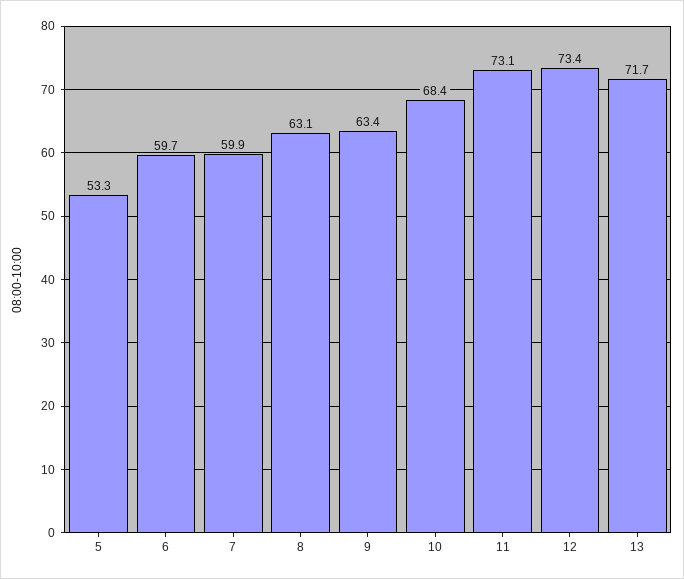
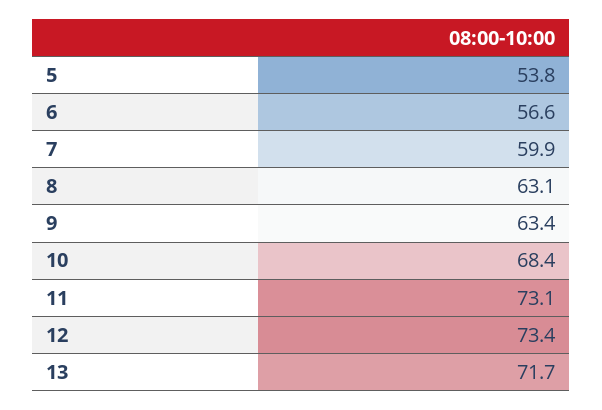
5: 53.3 -> 53.8
6: 59.7 -> 56.6

